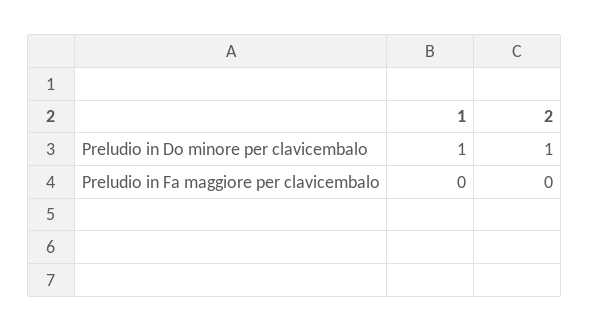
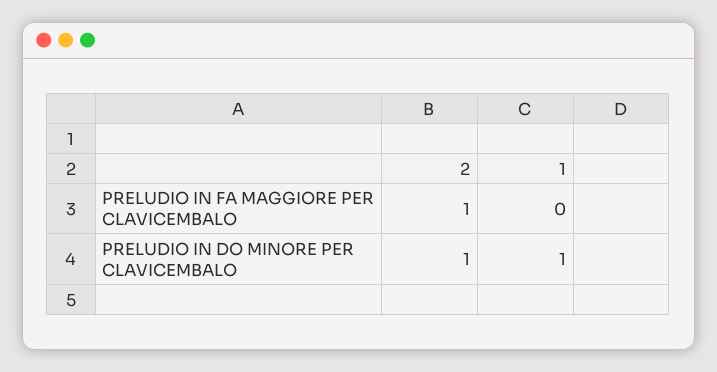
2, Preludio in Fa maggiore per clavicembalo: 0 -> 1

